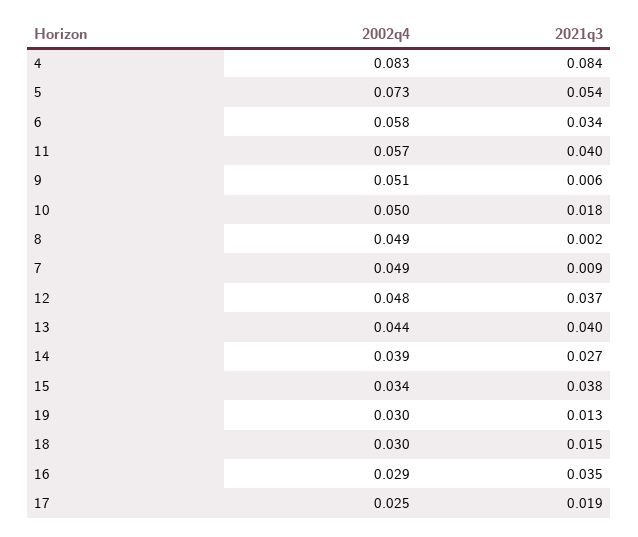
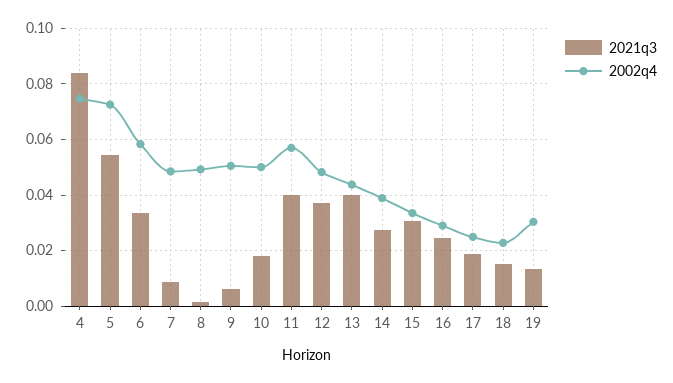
2002q4, 4: 0.083 -> 0.075
2021q3, 15: 0.038 -> 0.03
2002q4, 18: 0.03 -> 0.0225
2021q3, 16: 0.035 -> 0.025

